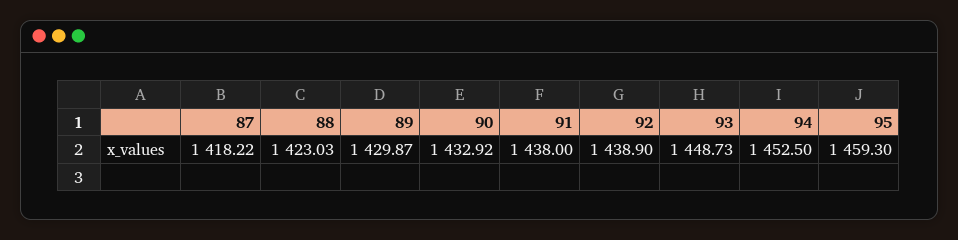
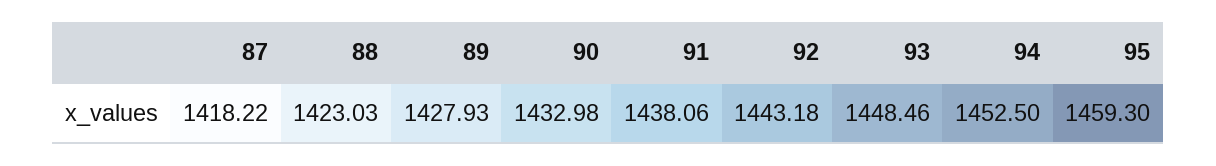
89: 1429.87 -> 1427.93
90: 1432.92 -> 1432.98
91: 1438 -> 1438.06
92: 1438.9 -> 1443.18
93: 1448.73 -> 1448.46

